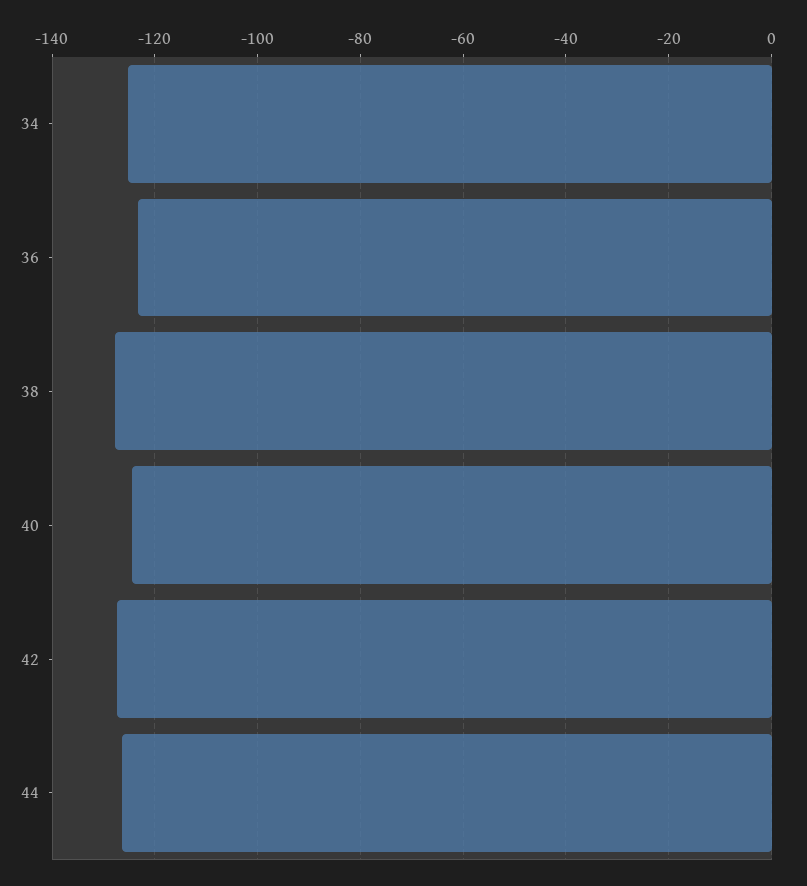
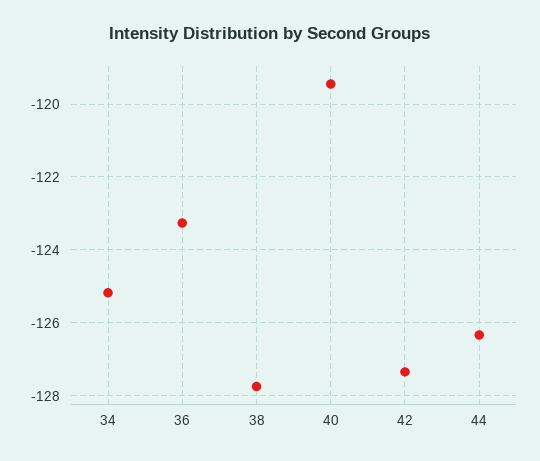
40: -124 -> -119.4

